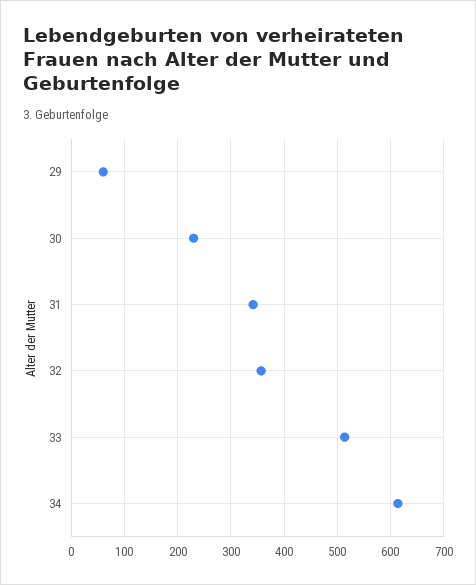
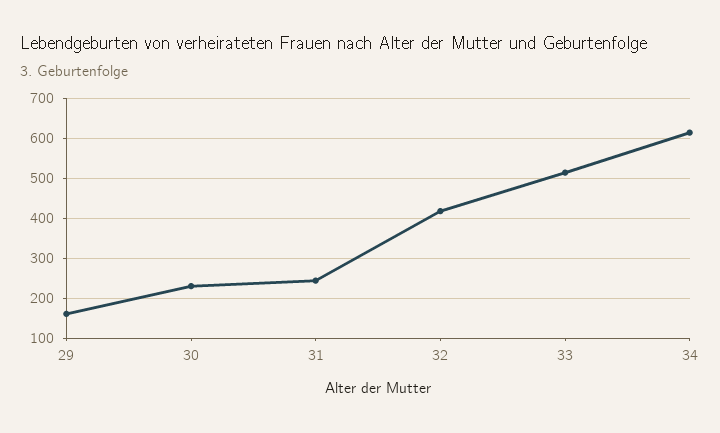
29: 60 -> 160
31: 340 -> 240
32: 360 -> 420

